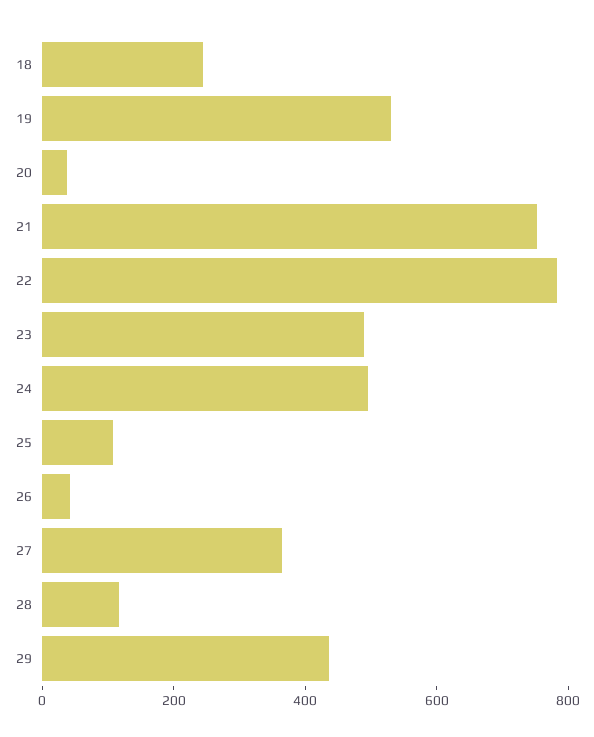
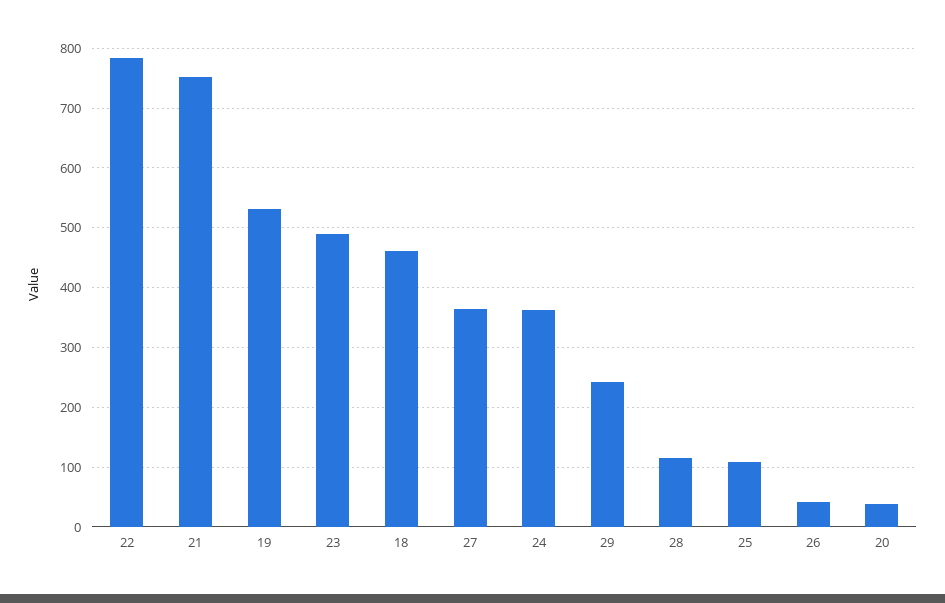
18: 250 -> 460
24: 500 -> 360
29: 450 -> 240

